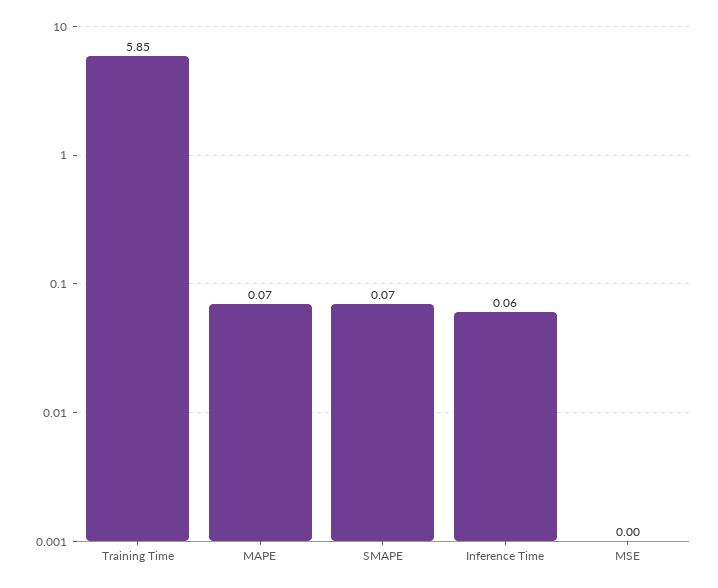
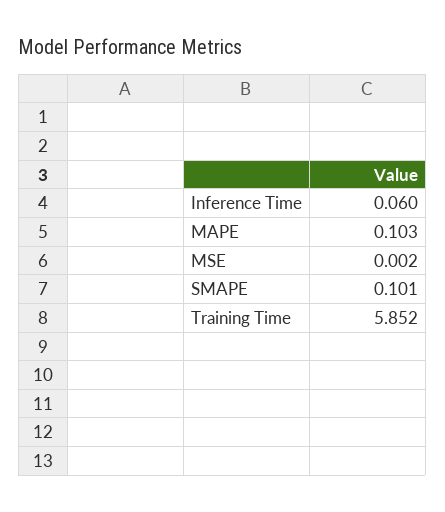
MAPE: 0.07 -> 0.103
SMAPE: 0.07 -> 0.101

